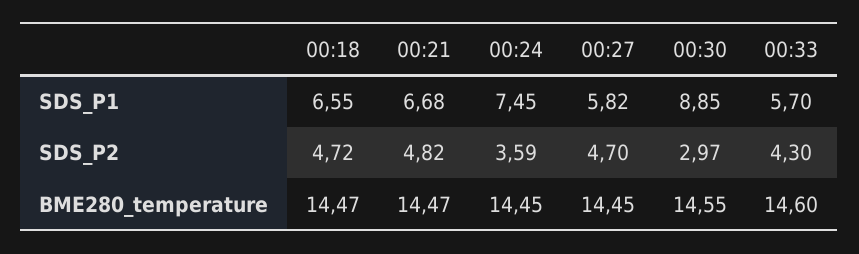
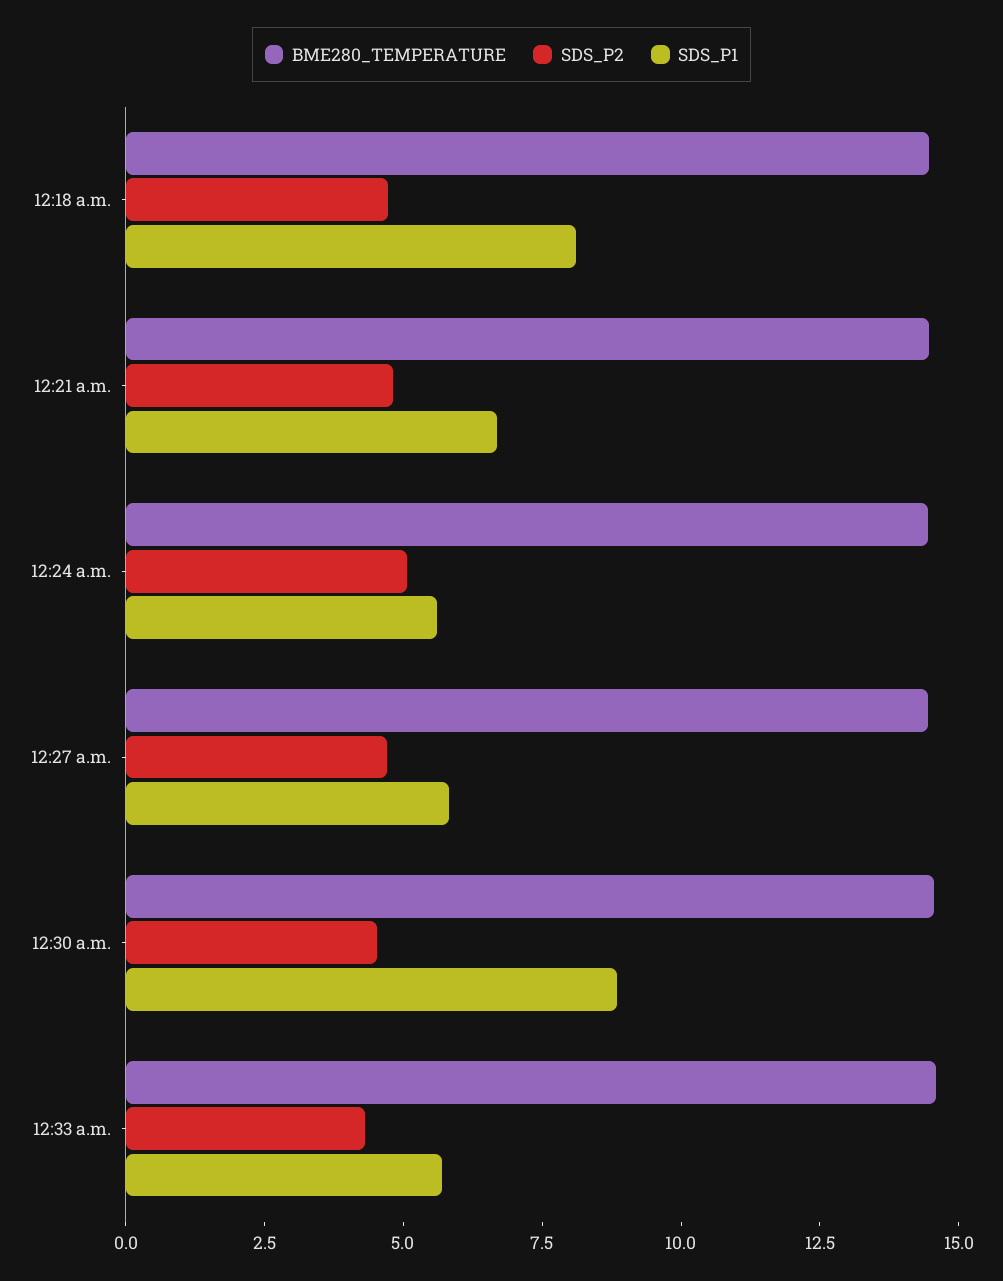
SDS_P1, 00:18: 6.55 -> 8
SDS_P1, 00:24: 7.45 -> 5.5
SDS_P2, 00:24: 3.59 -> 5
SDS_P2, 00:30: 2.97 -> 4.5

